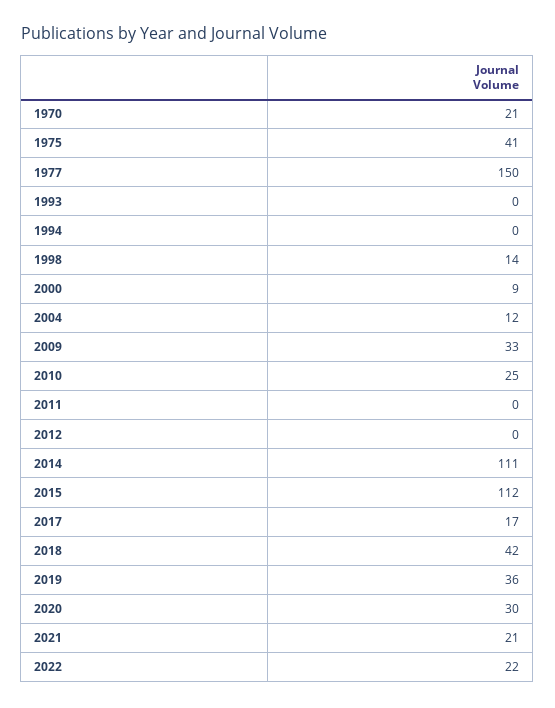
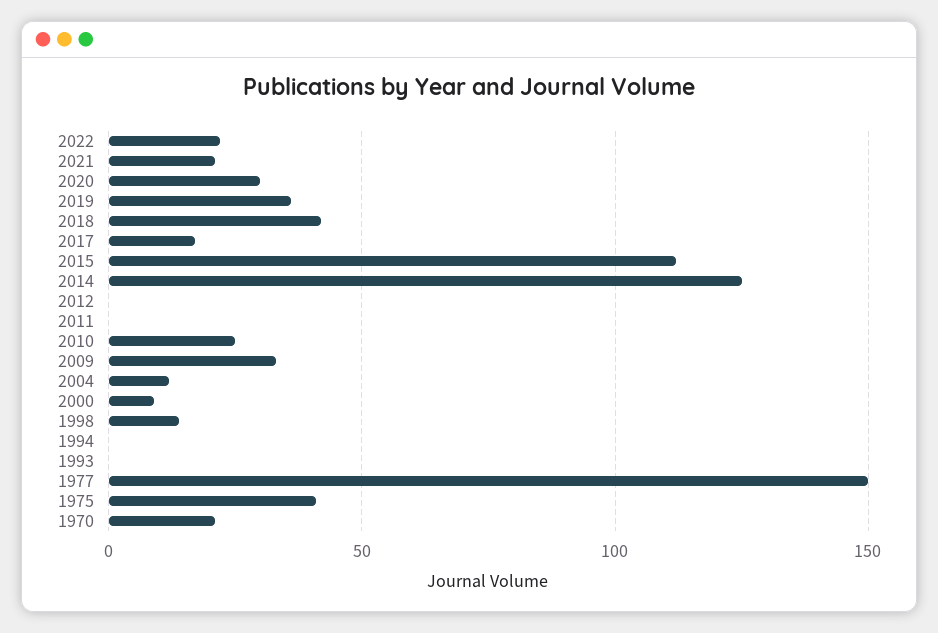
2014: 111 -> 125

